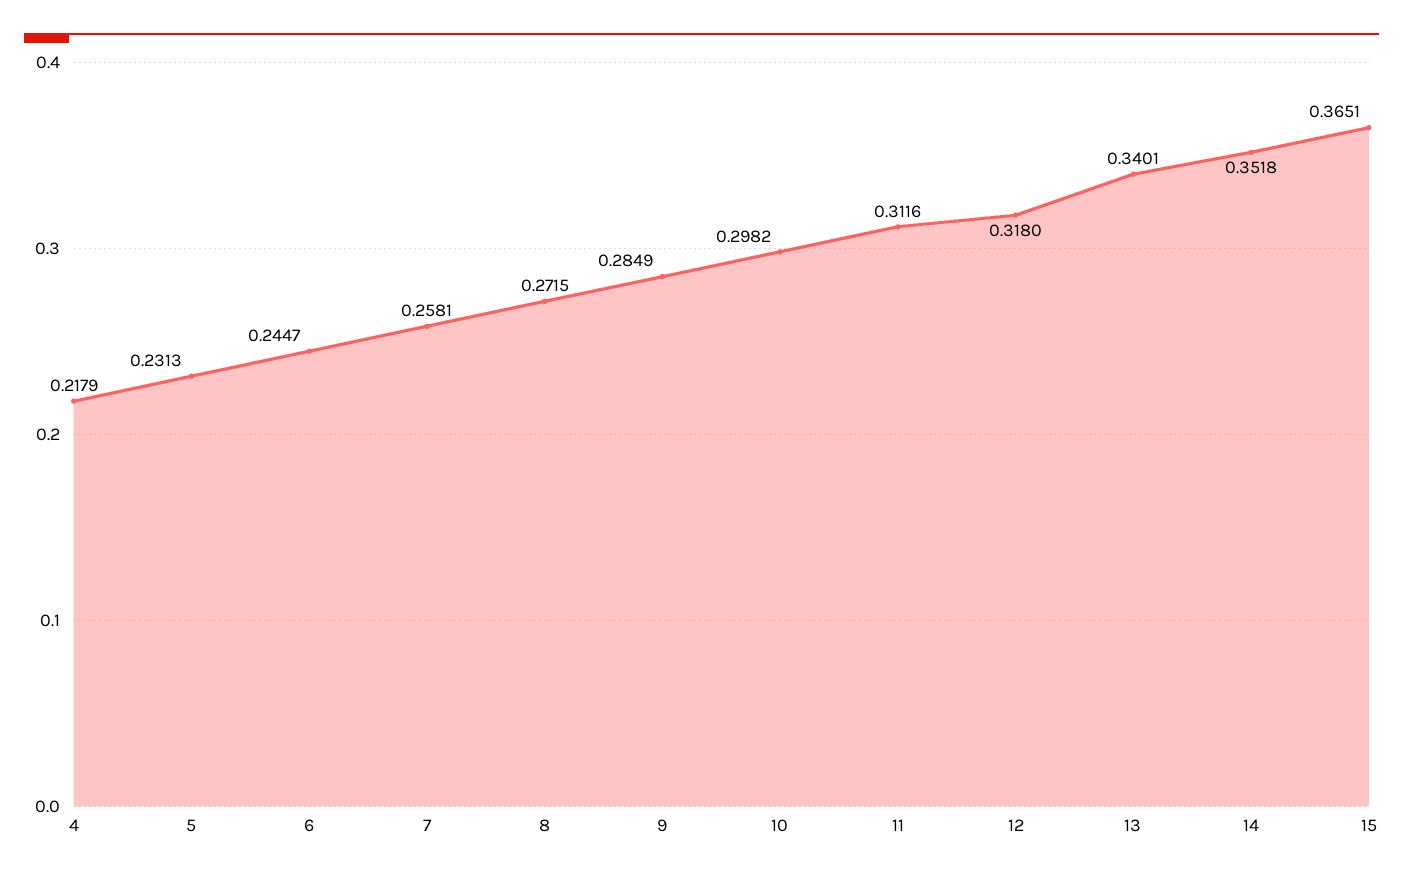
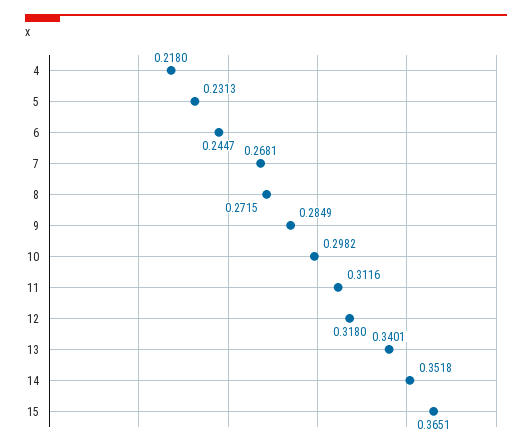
4: 0.2179 -> 0.218
7: 0.2581 -> 0.2681

